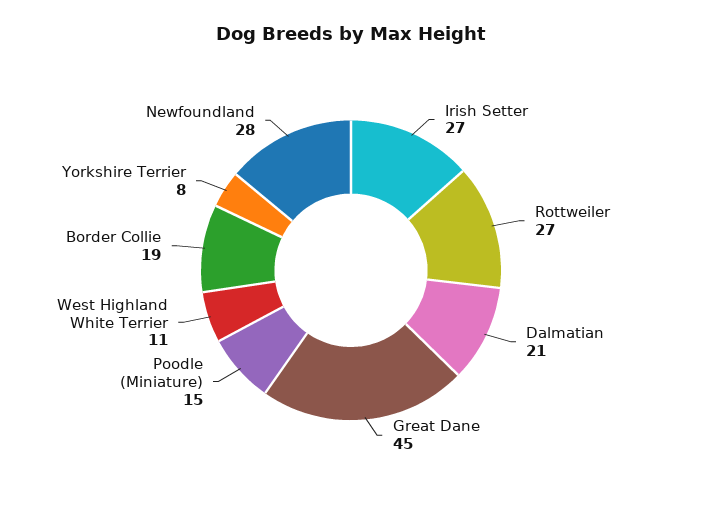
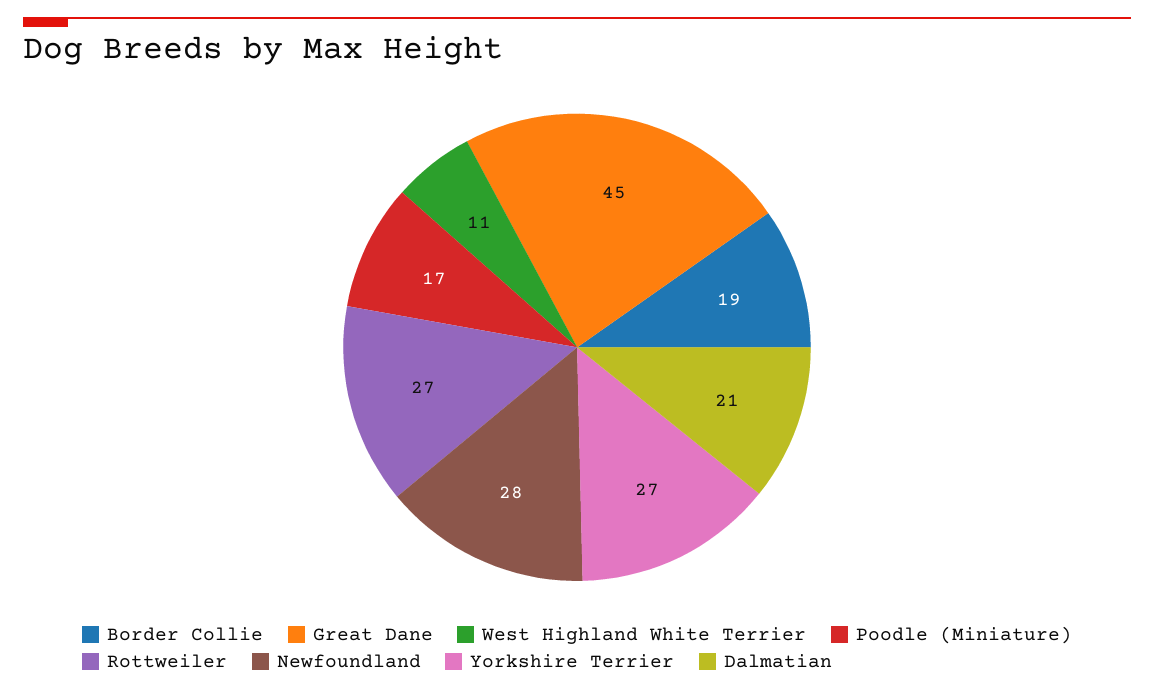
Irish Setter: 27 -> none
Poodle (Miniature): 15 -> 17
Yorkshire Terrier: 8 -> 27

